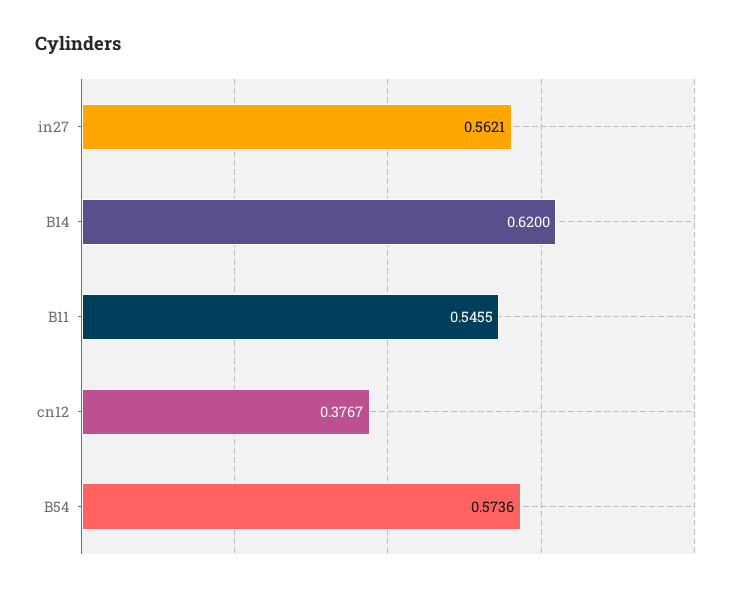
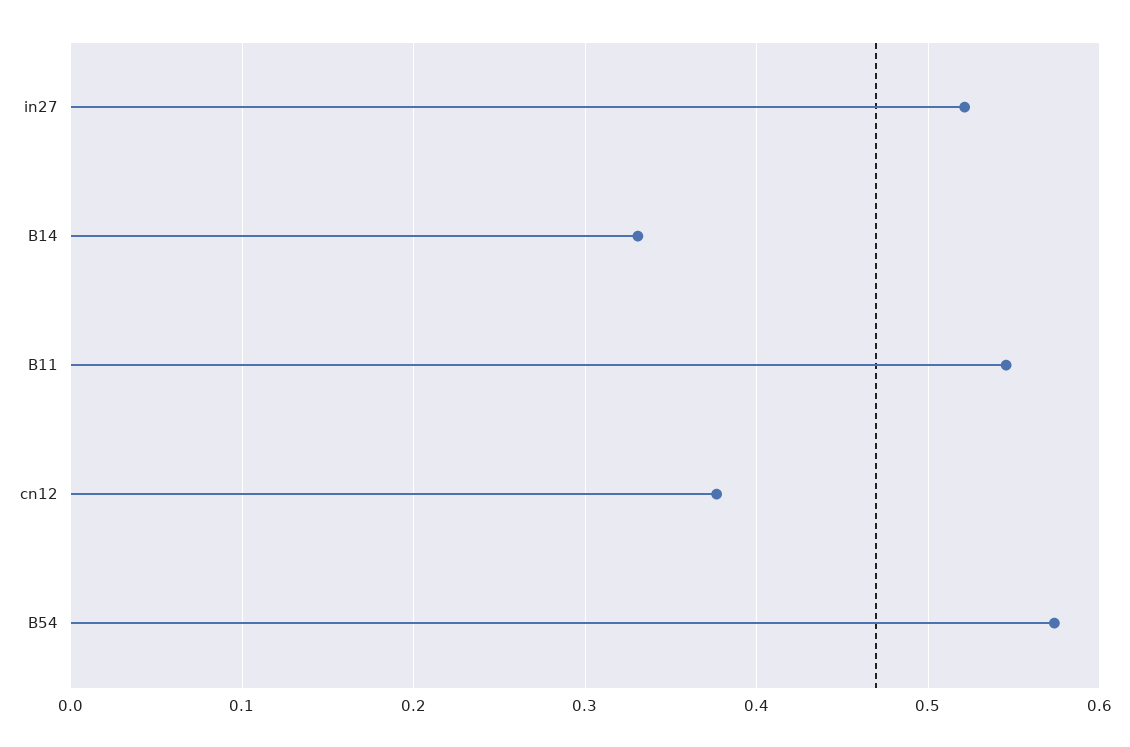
in27: 0.5621 -> 0.52
B14: 0.62 -> 0.33

